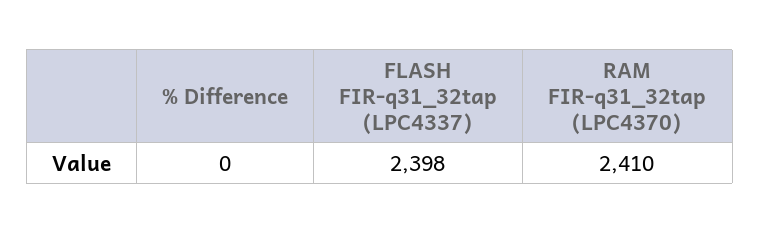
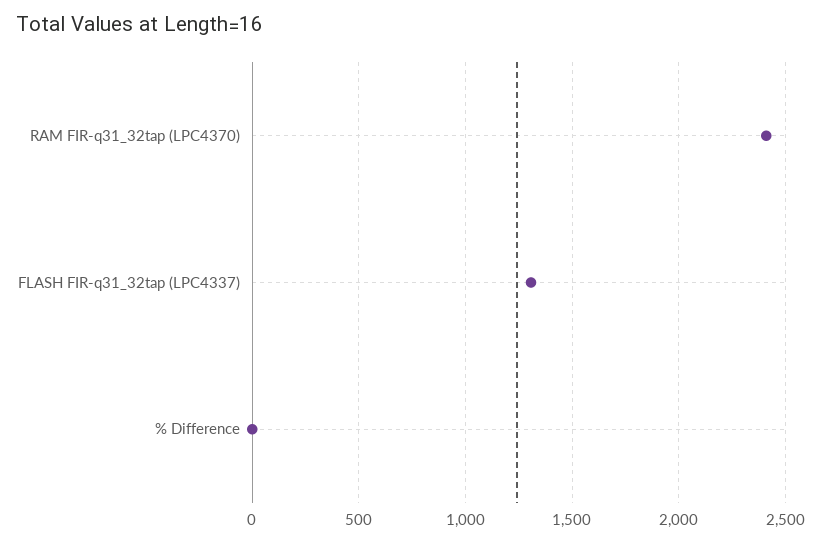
FLASH FIR-q31_32tap (LPC4337): 2398 -> 1300

